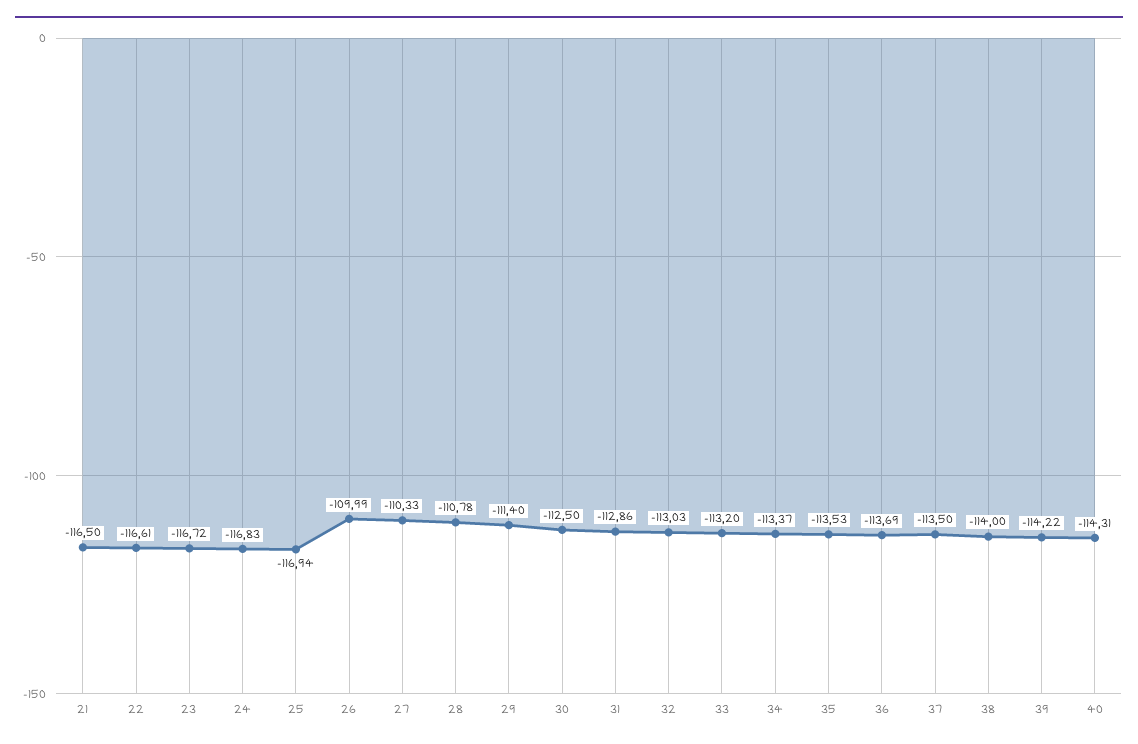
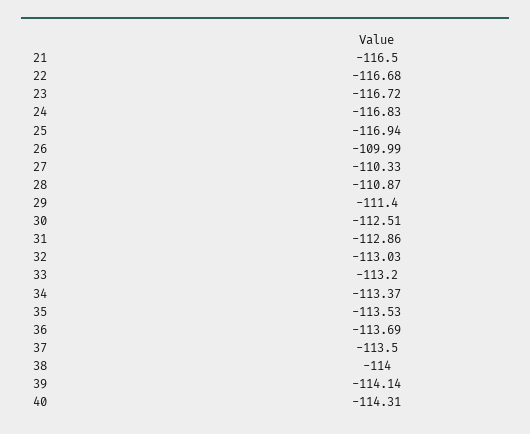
22: -116.61 -> -116.68
28: -110.78 -> -110.87
30: -112.5 -> -112.51
39: -114.22 -> -114.14

